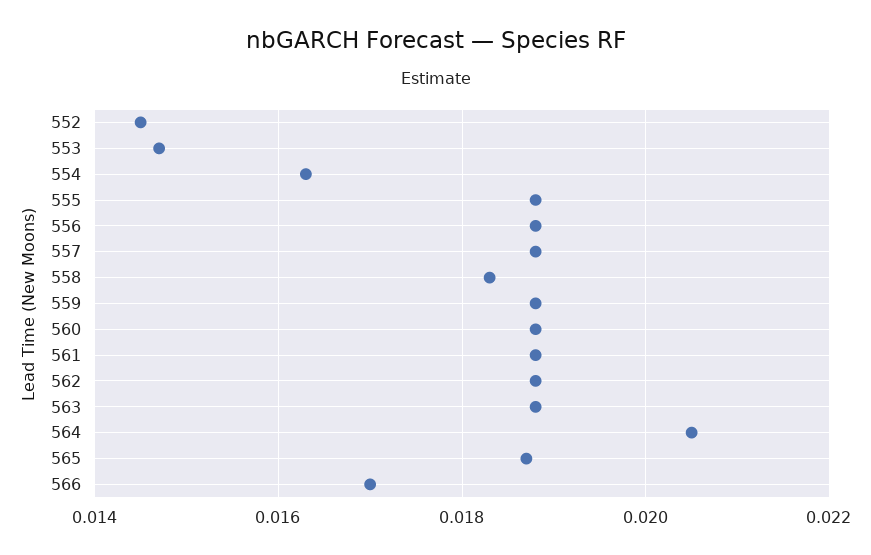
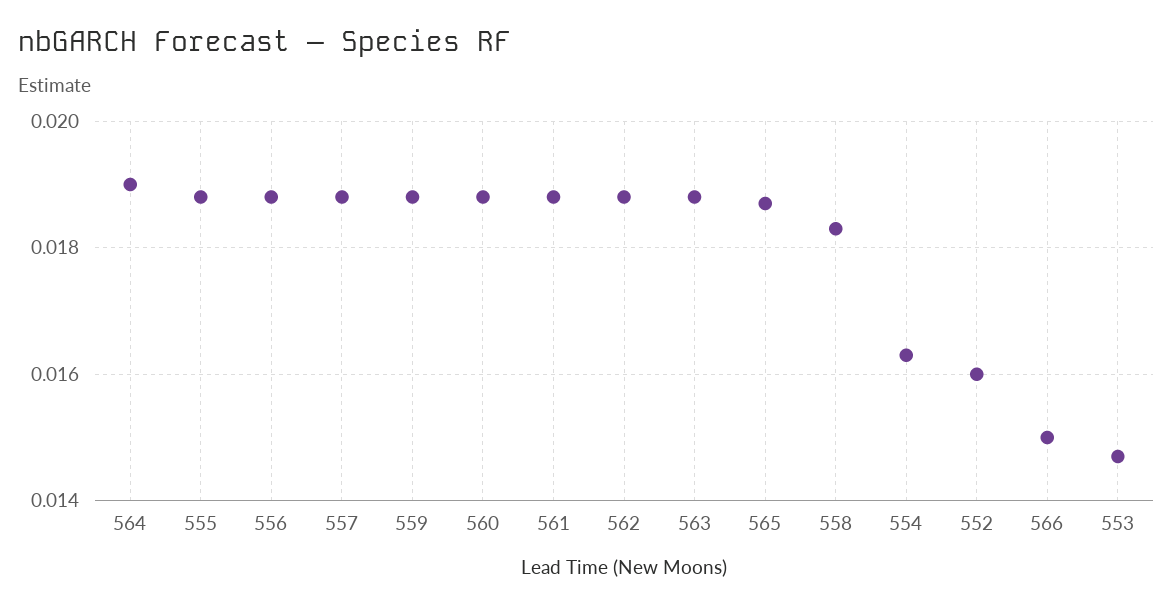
552: 0.0145 -> 0.016
564: 0.0205 -> 0.019
566: 0.017 -> 0.015

